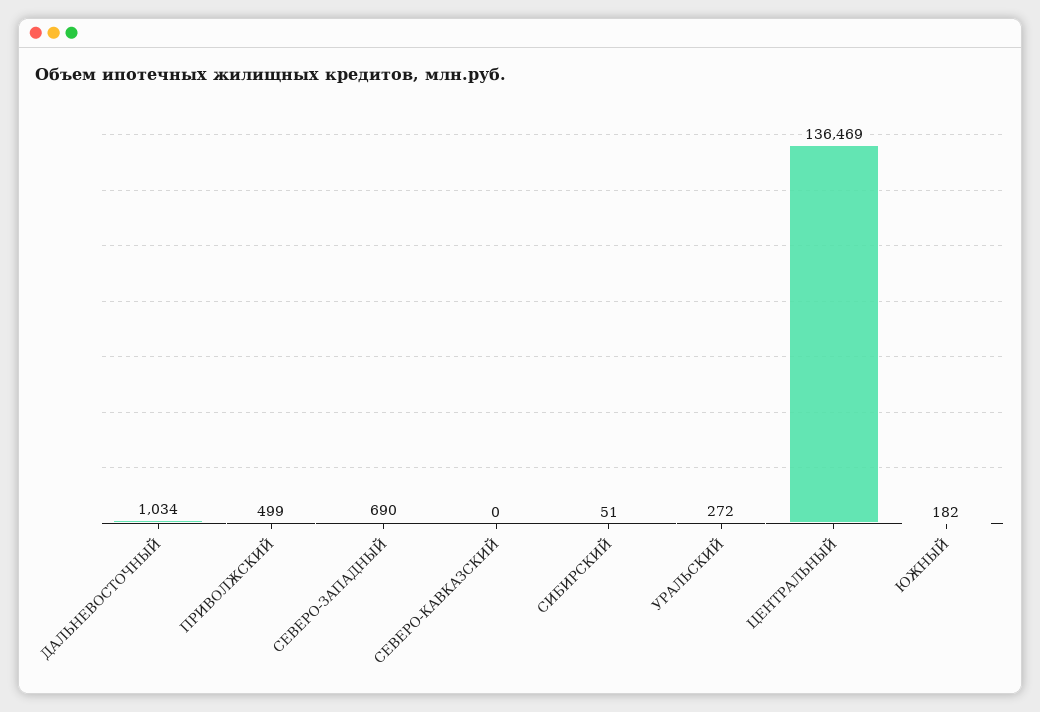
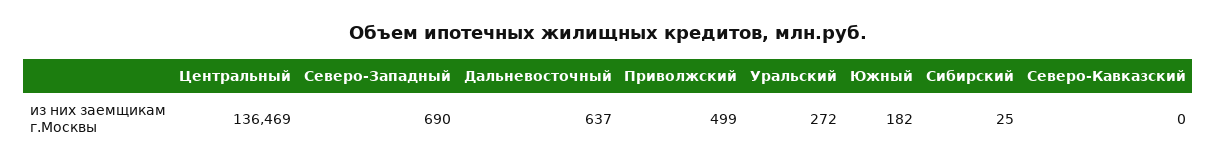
ДАЛЬНЕВОСТОЧНЫЙ: 1034 -> 637
СИБИРСКИЙ: 51 -> 25

